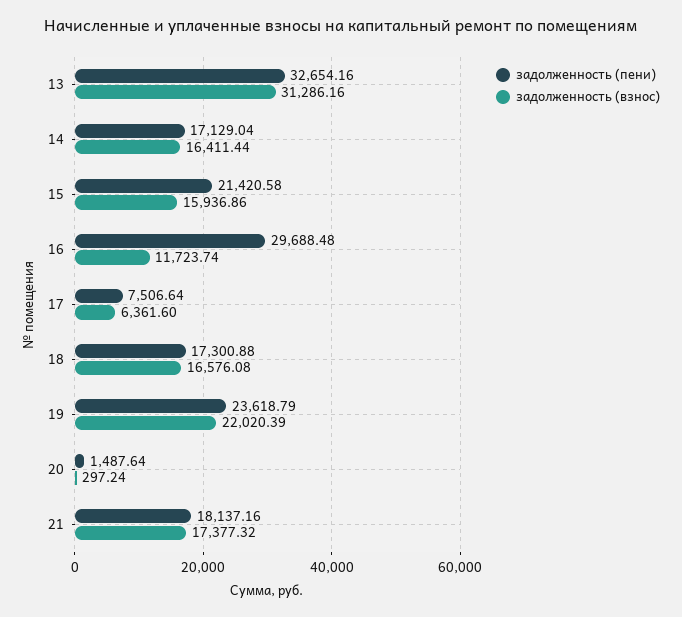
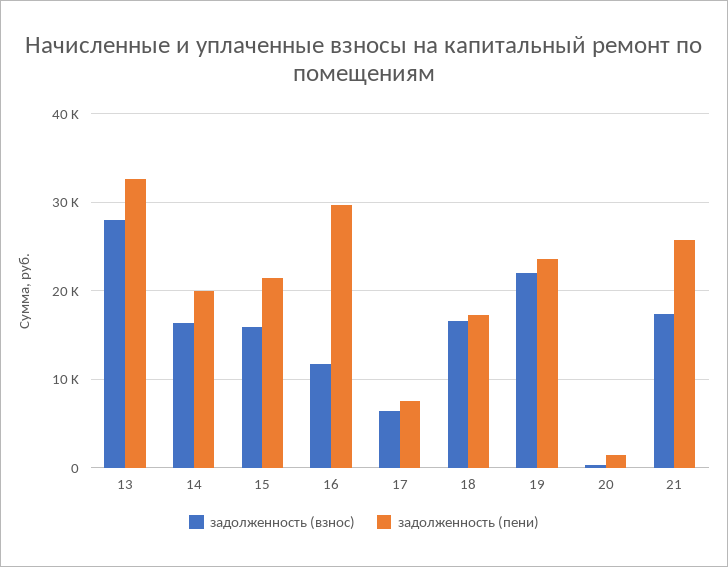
задолженность (взнос), 13: 31286.16 -> 28000
задолженность (пени), 14: 17129.04 -> 20000
задолженность (пени), 21: 18137.16 -> 26000

